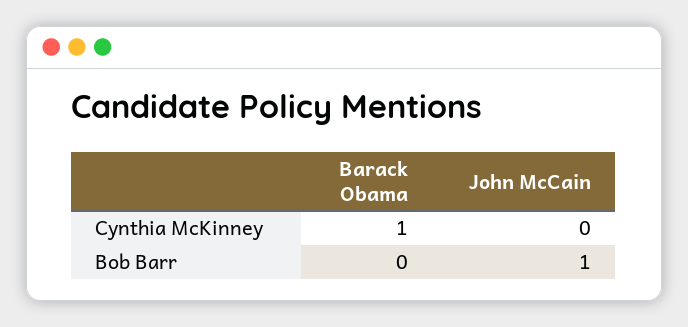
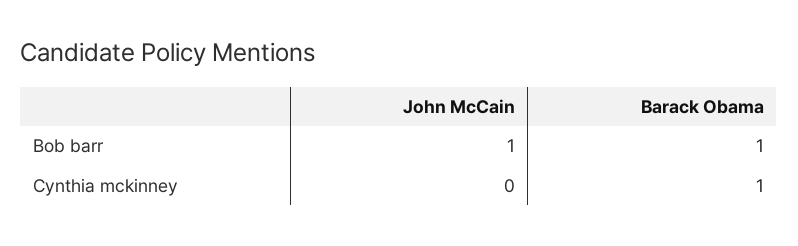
Barack Obama, Bob Barr: 0 -> 1

